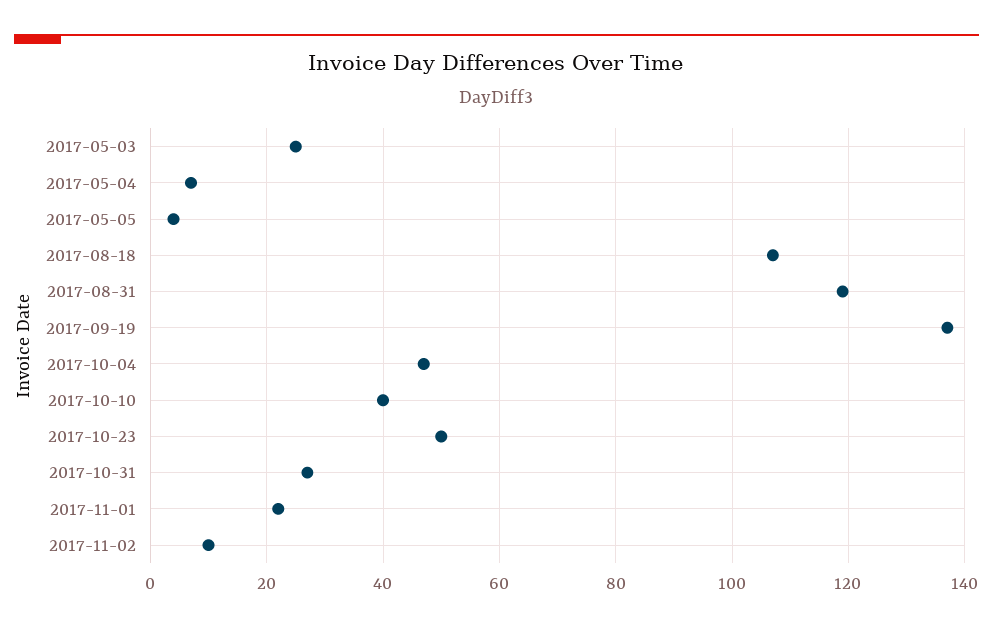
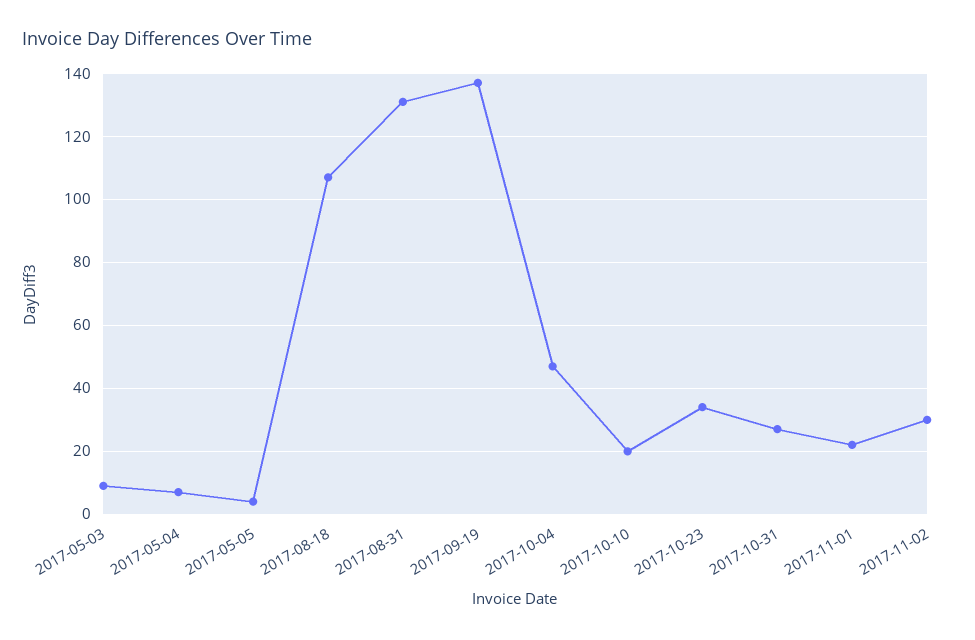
2017-05-03: 25 -> 10
2017-08-31: 120 -> 130
2017-10-10: 40 -> 20
2017-10-23: 50 -> 35
2017-11-02: 10 -> 30

